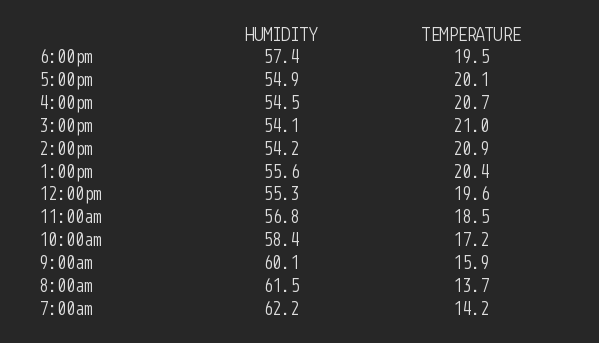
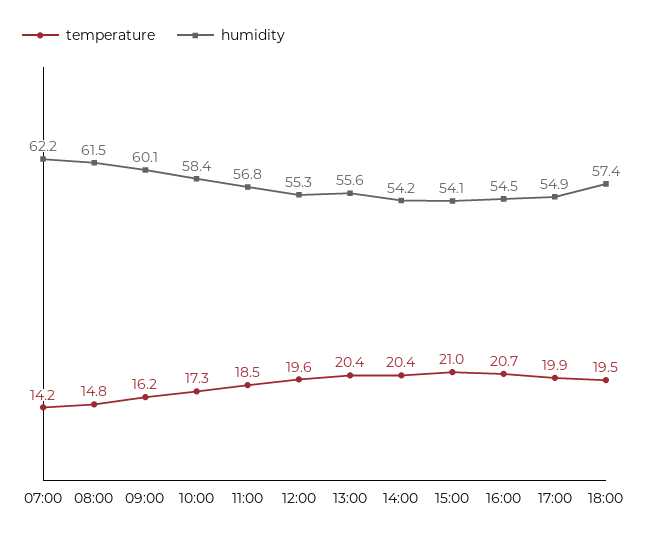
TEMPERATURE, 5:00pm: 20.1 -> 19.9
TEMPERATURE, 2:00pm: 20.9 -> 20.4
TEMPERATURE, 10:00am: 17.2 -> 17.3
TEMPERATURE, 9:00am: 15.9 -> 16.2
TEMPERATURE, 8:00am: 13.7 -> 14.8

